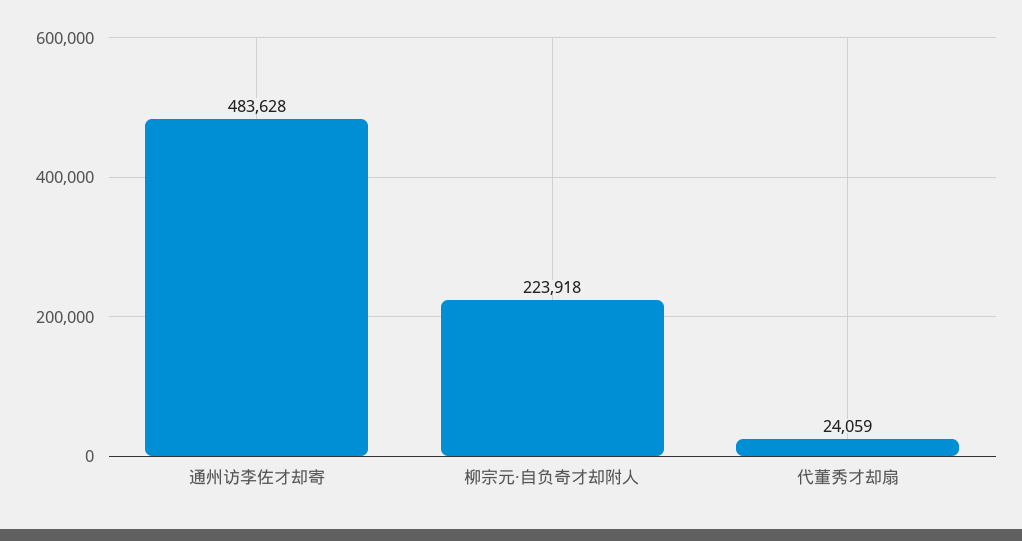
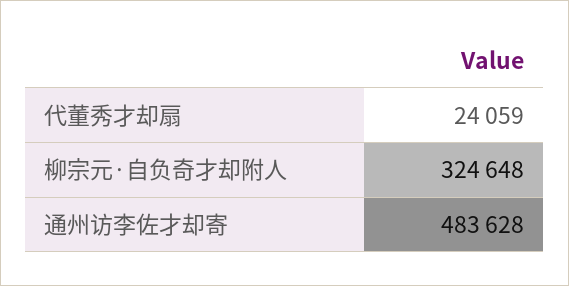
柳宗元·自负奇才却附人: 223918 -> 324648

